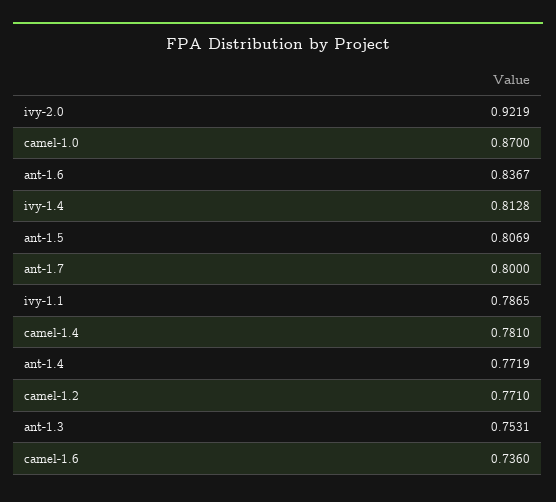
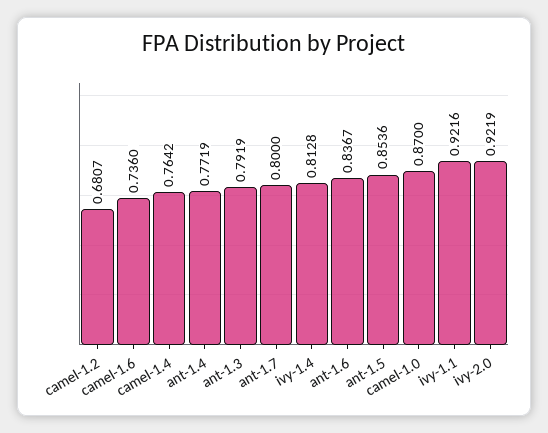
ant-1.5: 0.8069 -> 0.8536
ivy-1.1: 0.7865 -> 0.9216
camel-1.4: 0.781 -> 0.7642
camel-1.2: 0.771 -> 0.6807
ant-1.3: 0.7531 -> 0.7919

